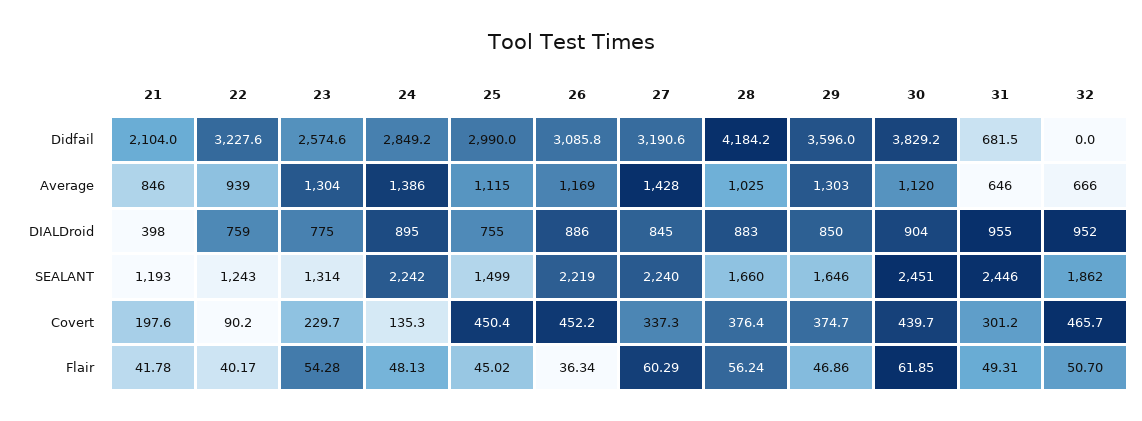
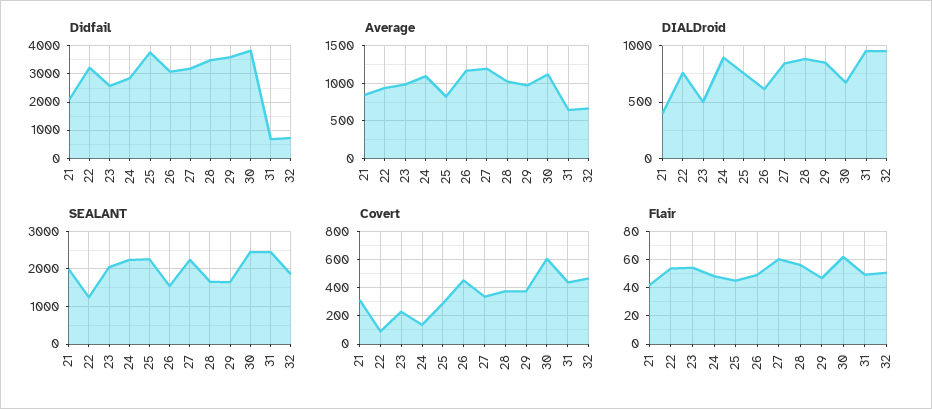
Didfail, 25: 2990 -> 3750
Didfail, 28: 4184.2 -> 3500
Didfail, 32: 0 -> 750
Average, 23: 1304 -> 1000
Average, 24: 1386 -> 1100
Average, 25: 1115 -> 800
Average, 27: 1428 -> 1200
Average, 29: 1303 -> 1000
DIALDroid, 23: 775 -> 500
DIALDroid, 26: 886 -> 600
DIALDroid, 30: 904 -> 700
SEALANT, 21: 1193 -> 2000
SEALANT, 23: 1314 -> 2000
SEALANT, 25: 1499 -> 2200
SEALANT, 26: 2219 -> 1600
Covert, 21: 197.6 -> 300
Covert, 25: 450.4 -> 300
Covert, 30: 439.7 -> 600
Covert, 31: 301.2 -> 450
Flair, 22: 40.17 -> 55
Flair, 26: 36.34 -> 50

